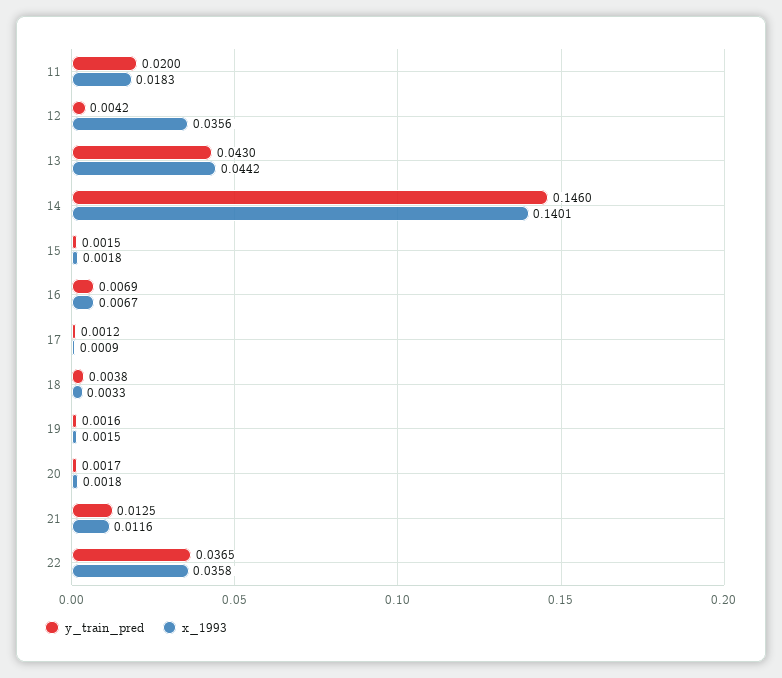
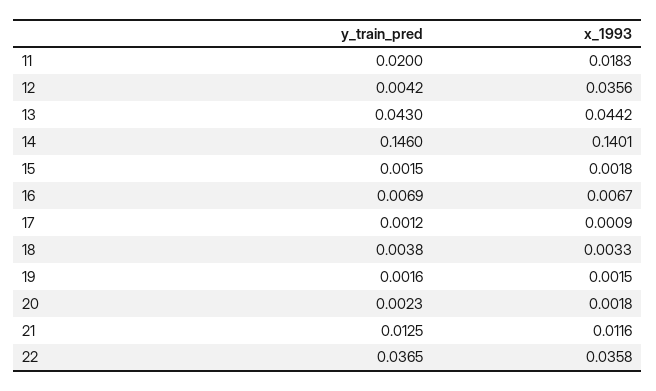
y_train_pred, 20: 0.0017 -> 0.0023

